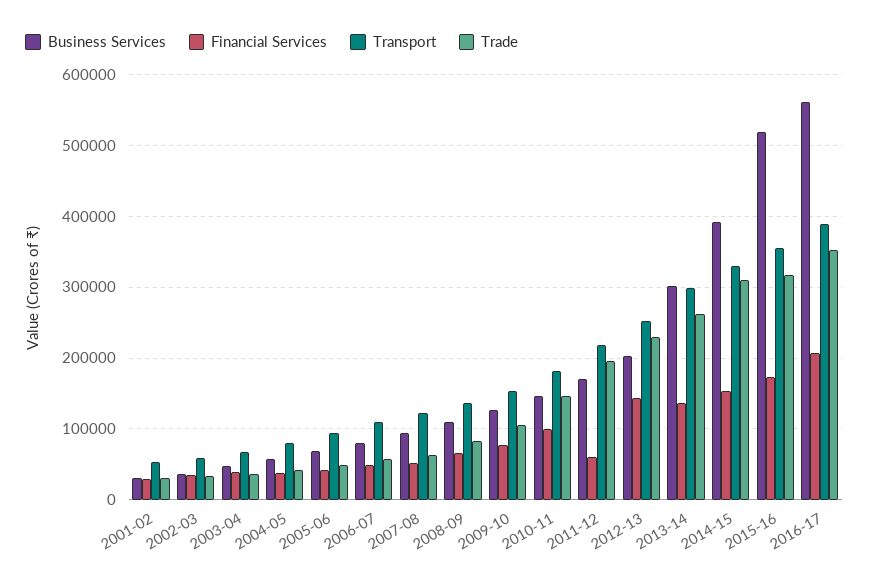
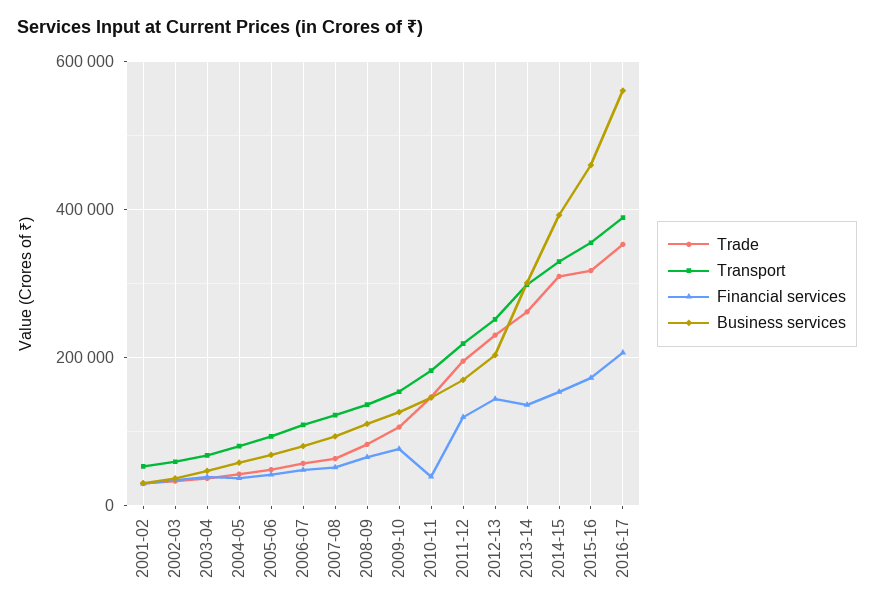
Financial Services, 2010-11: 100000 -> 40000
Financial Services, 2011-12: 60000 -> 120000
Business Services, 2015-16: 520000 -> 460000

